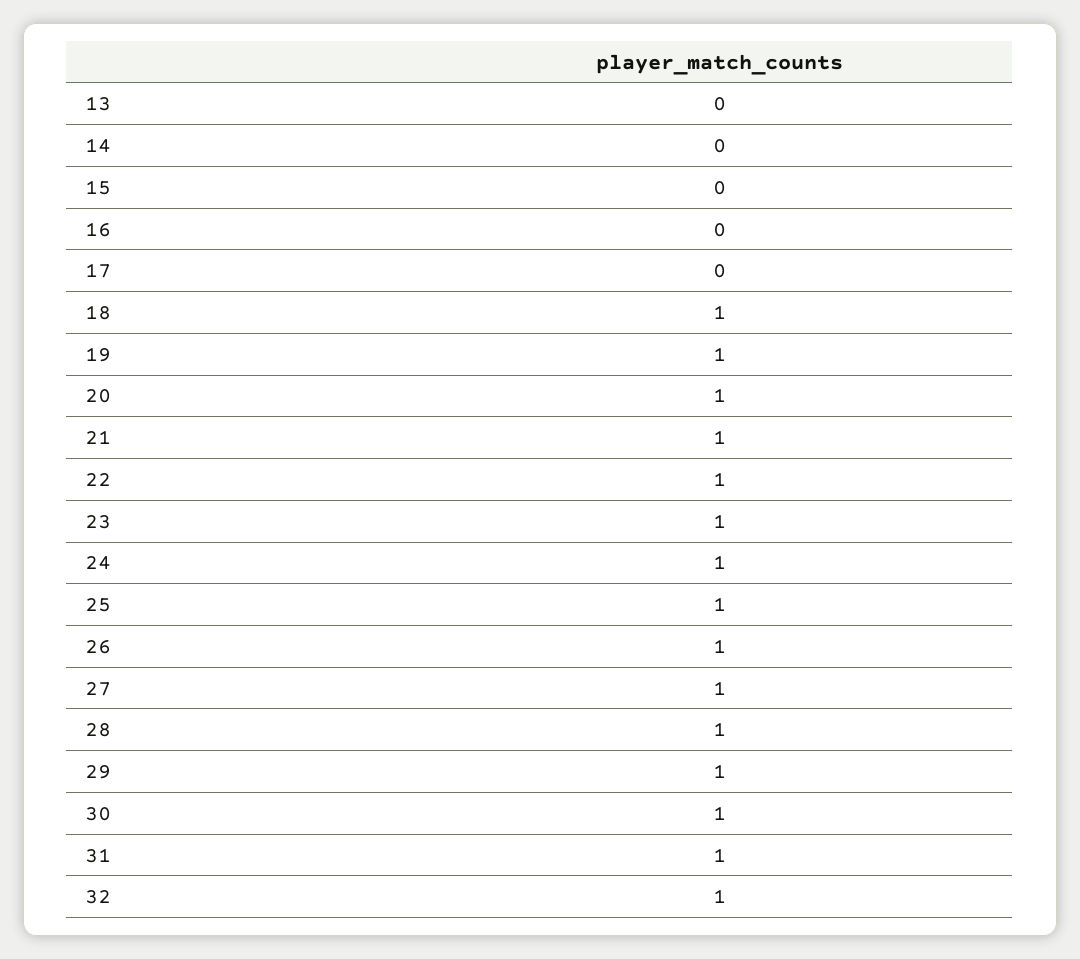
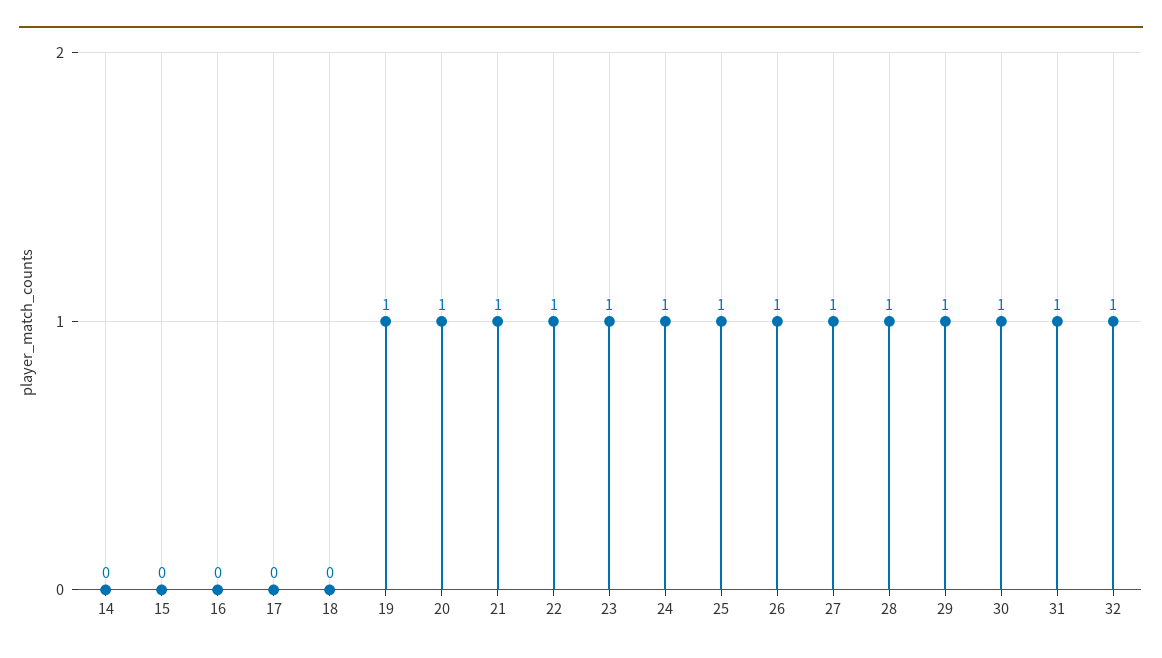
13: 0 -> none
18: 1 -> 0

